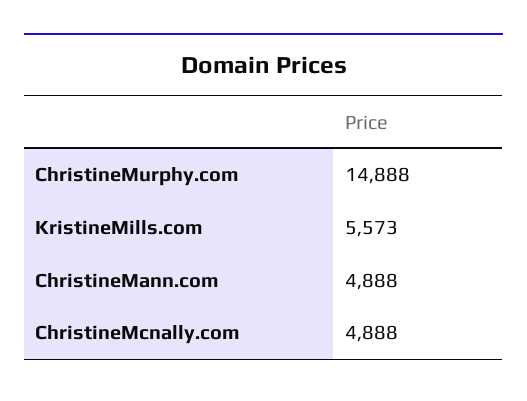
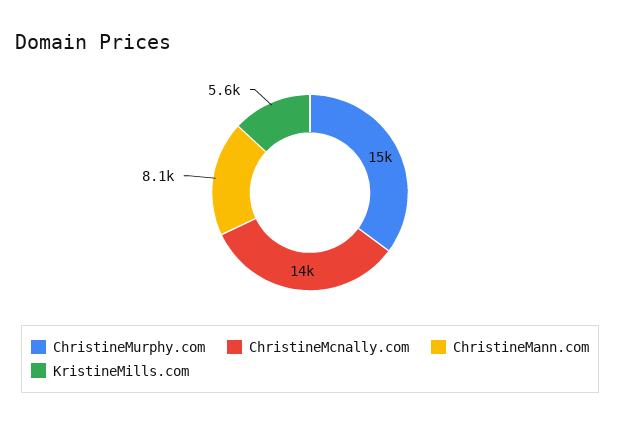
ChristineMann.com: 4888 -> 8100
ChristineMcnally.com: 4888 -> 14000

